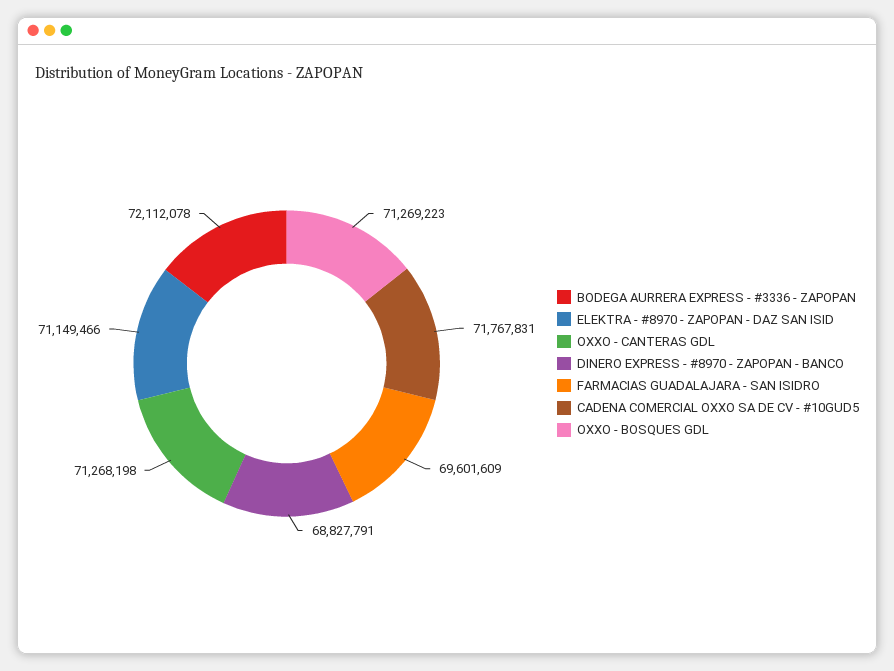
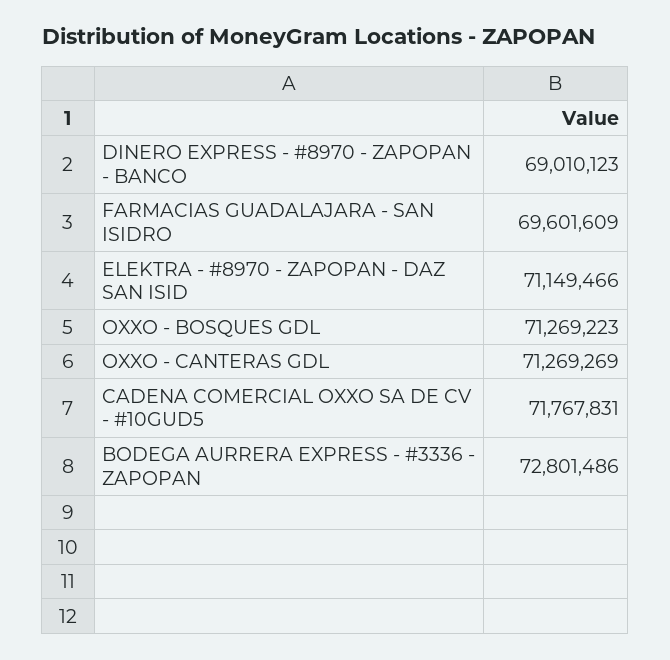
BODEGA AURRERA EXPRESS - #3336 - ZAPOPAN: 72112078 -> 72801486
OXXO - CANTERAS GDL: 71268198 -> 71269269
DINERO EXPRESS - #8970 - ZAPOPAN - BANCO: 68827791 -> 69010123

